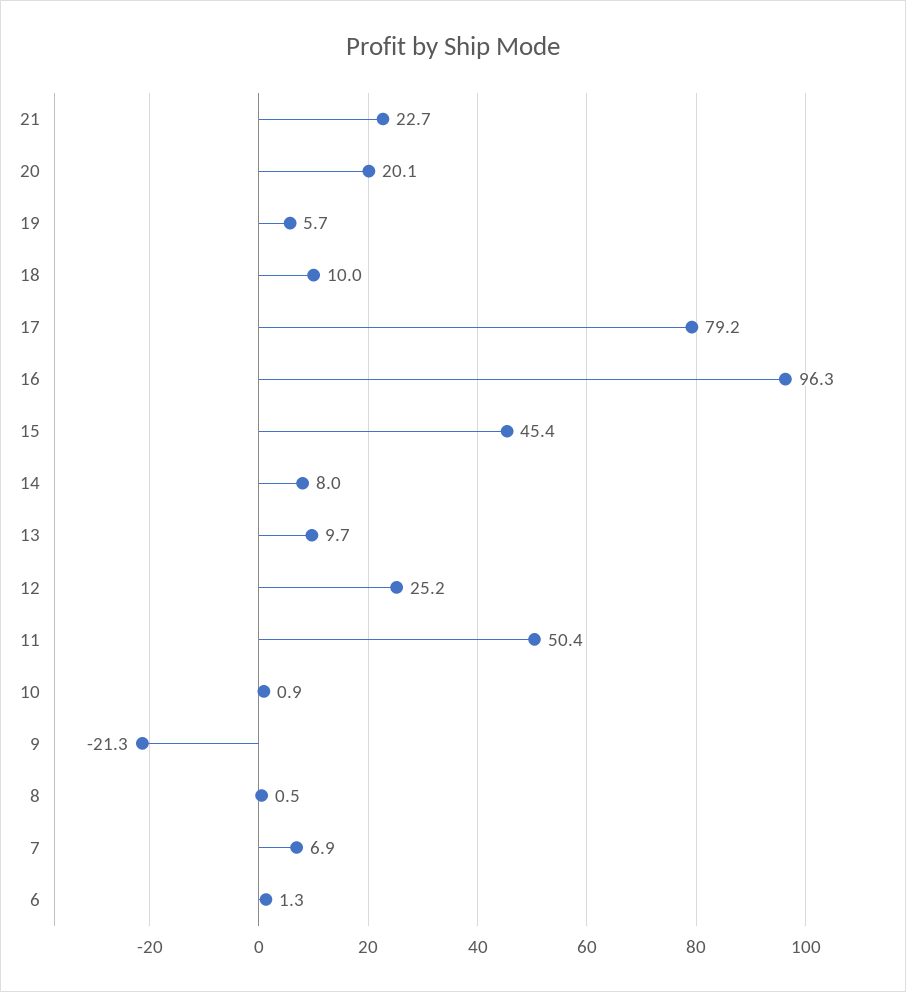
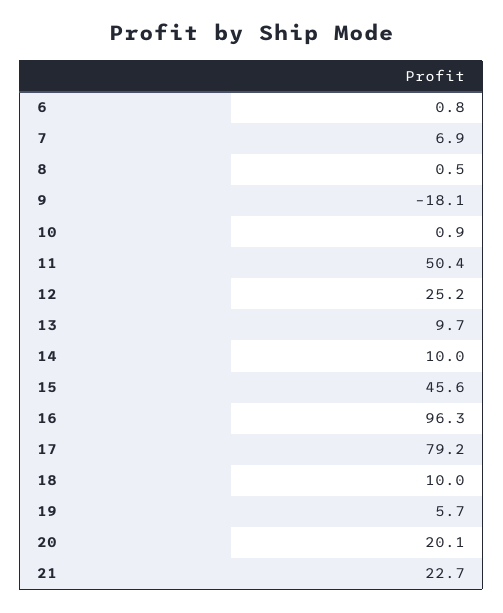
15: 45.4 -> 45.6
14: 8 -> 10
9: -21.3 -> -18.1
6: 1.3 -> 0.8

